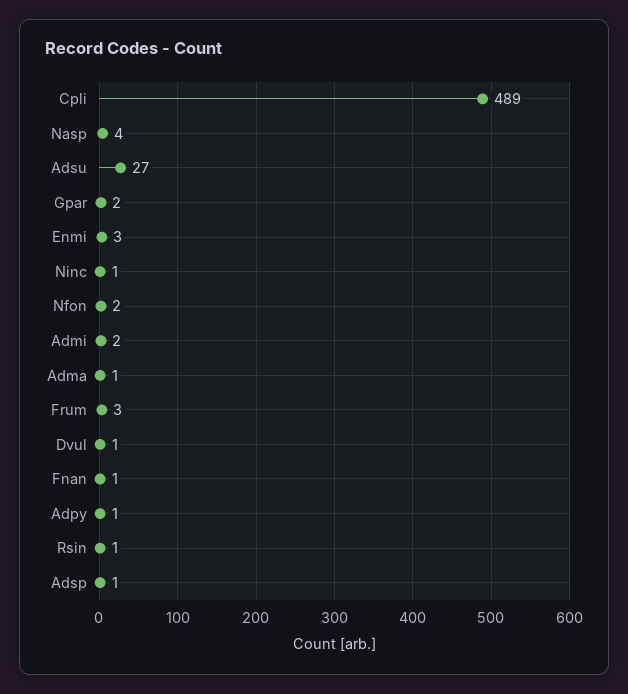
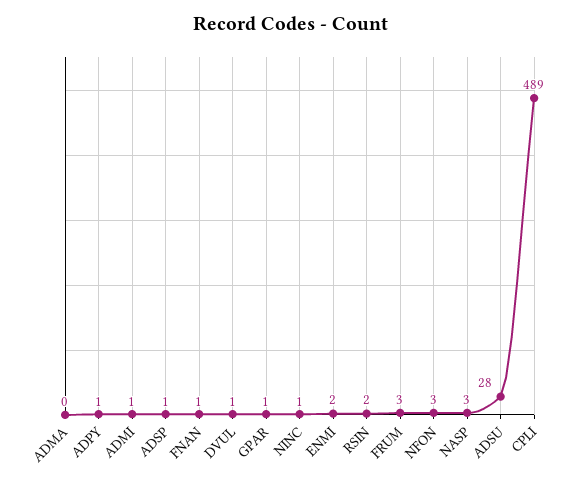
Nasp: 4 -> 3
Adsu: 27 -> 28
Gpar: 2 -> 1
Enmi: 3 -> 2
Nfon: 2 -> 3
Admi: 2 -> 1
Adma: 1 -> 0
Rsin: 1 -> 2

